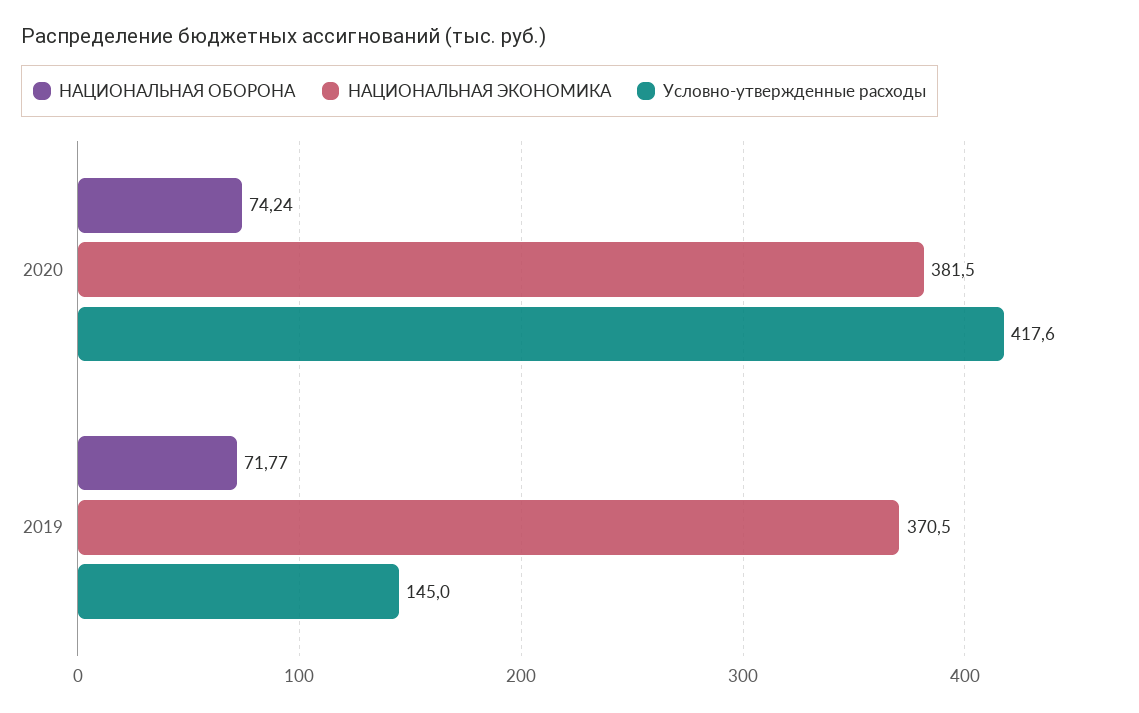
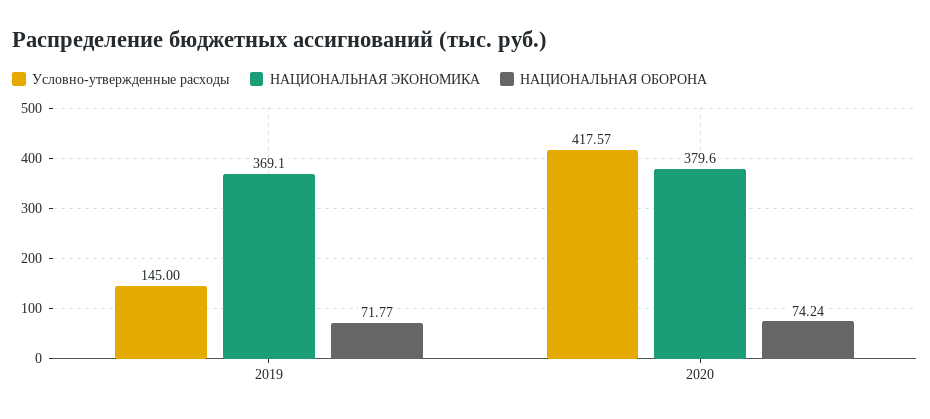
НАЦИОНАЛЬНАЯ ЭКОНОМИКА, 2020: 381.5 -> 379.6
НАЦИОНАЛЬНАЯ ЭКОНОМИКА, 2019: 370.5 -> 369.1

